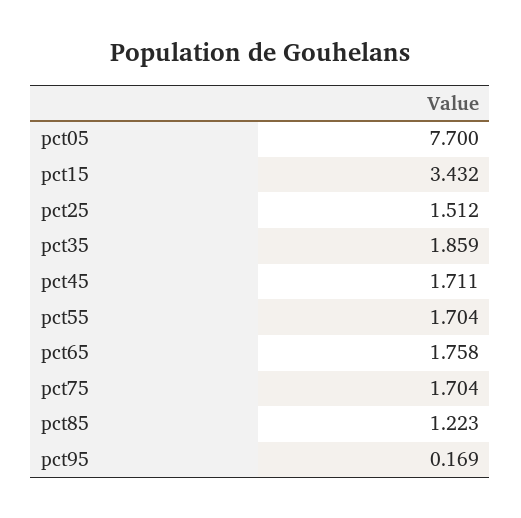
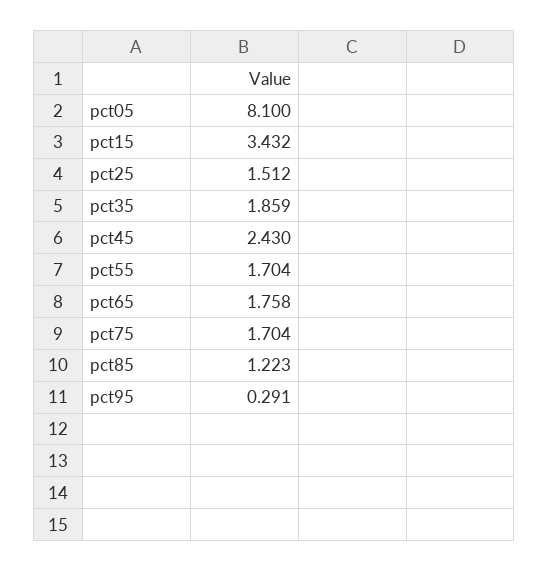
pct05: 7.7 -> 8.1
pct45: 1.711 -> 2.43
pct95: 0.169 -> 0.291

